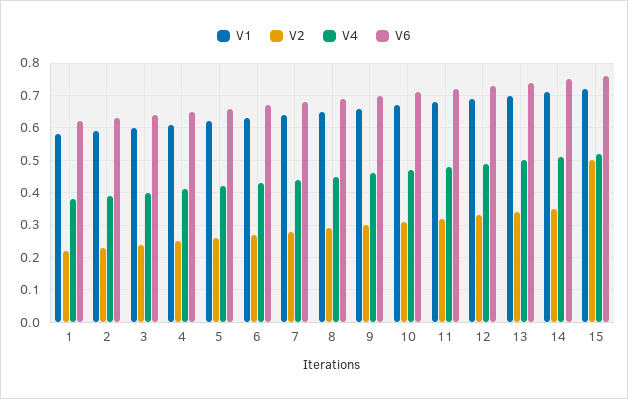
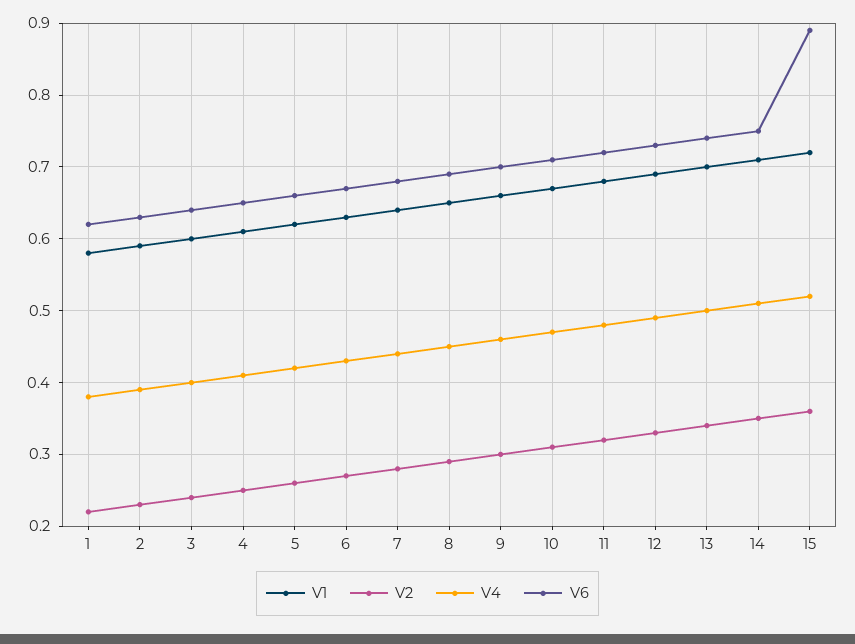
V2, 15: 0.5 -> 0.36
V6, 15: 0.75 -> 0.89

